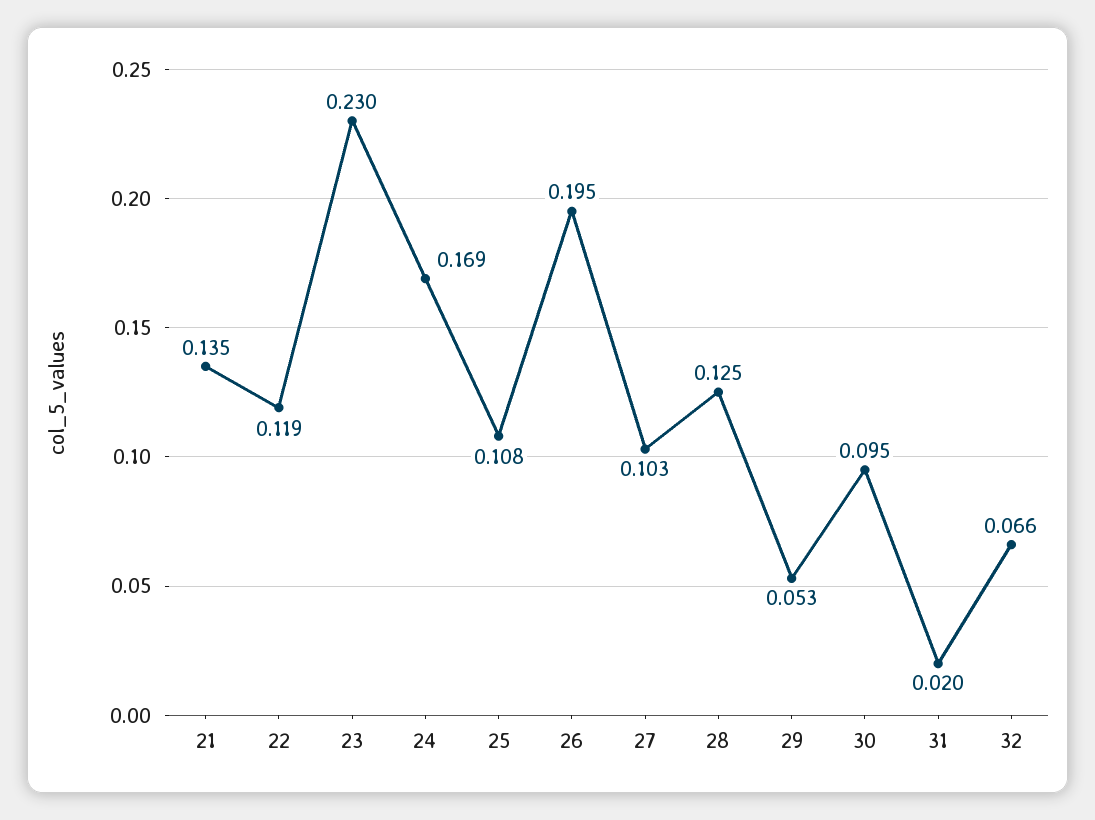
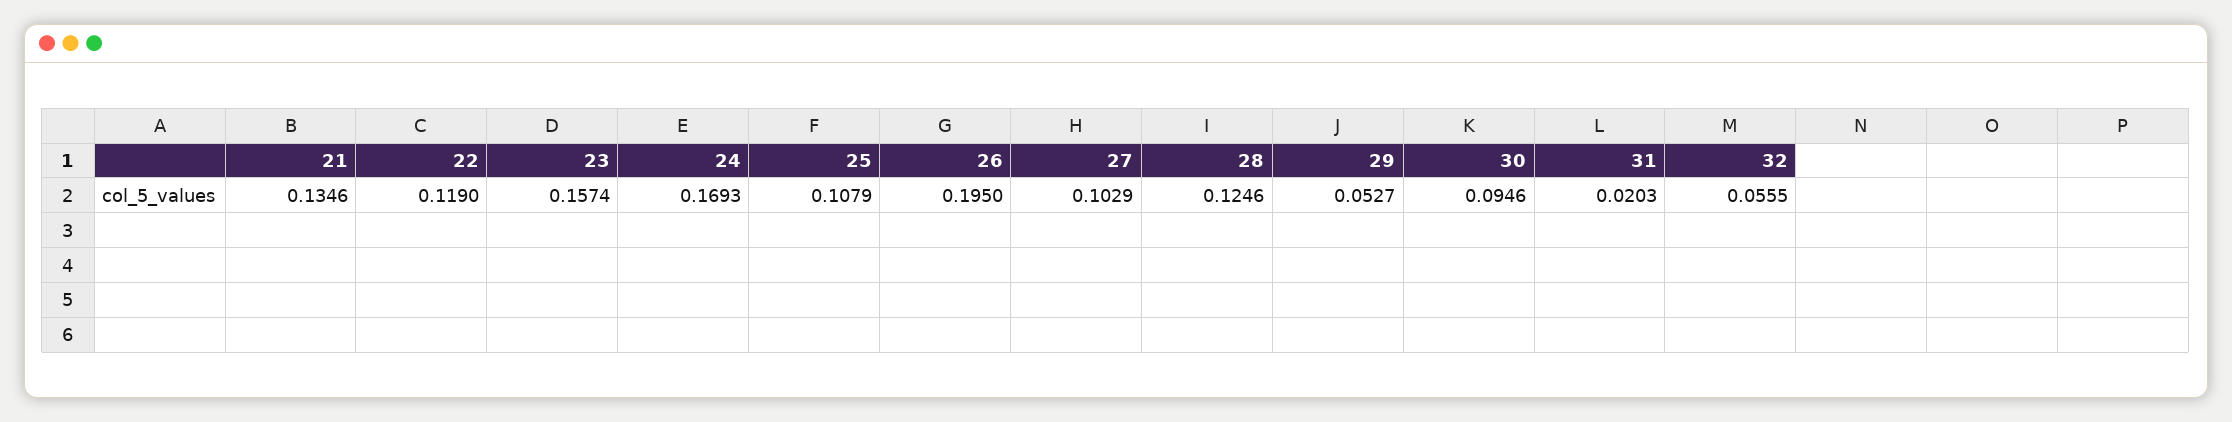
23: 0.23 -> 0.1574
32: 0.066 -> 0.0555

